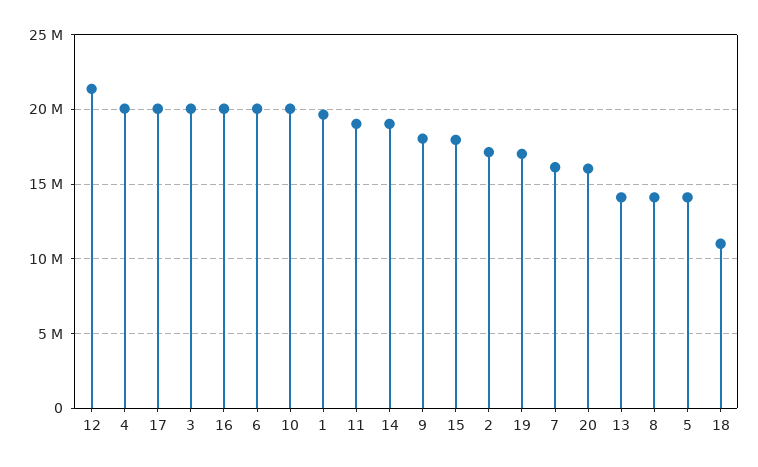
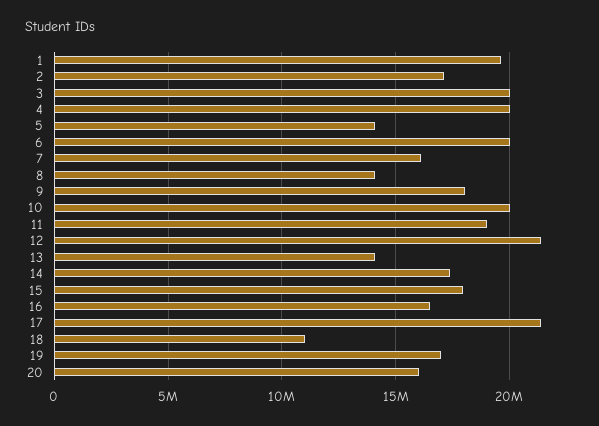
17: 20000000 -> 21500000
16: 20000000 -> 16500000
14: 19000000 -> 17500000

